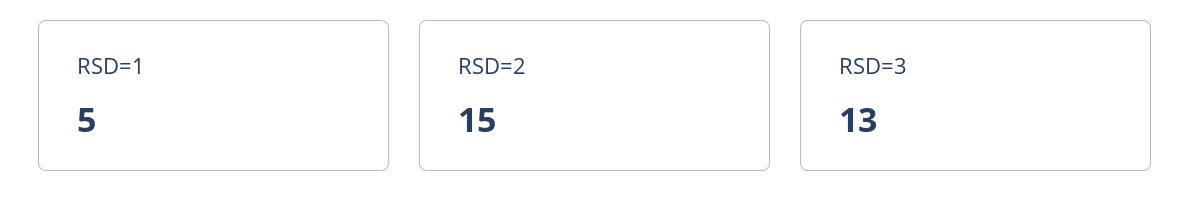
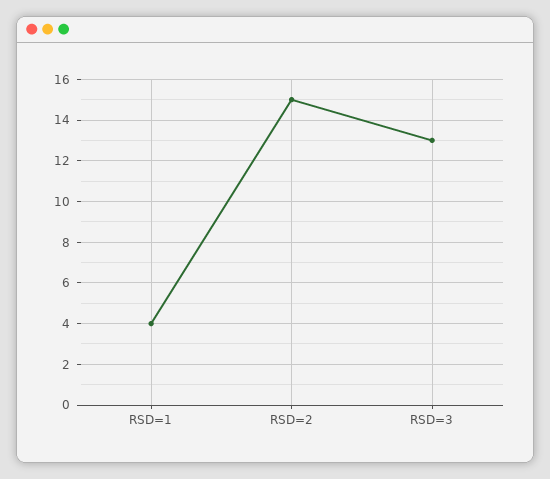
RSD=1: 5 -> 4

